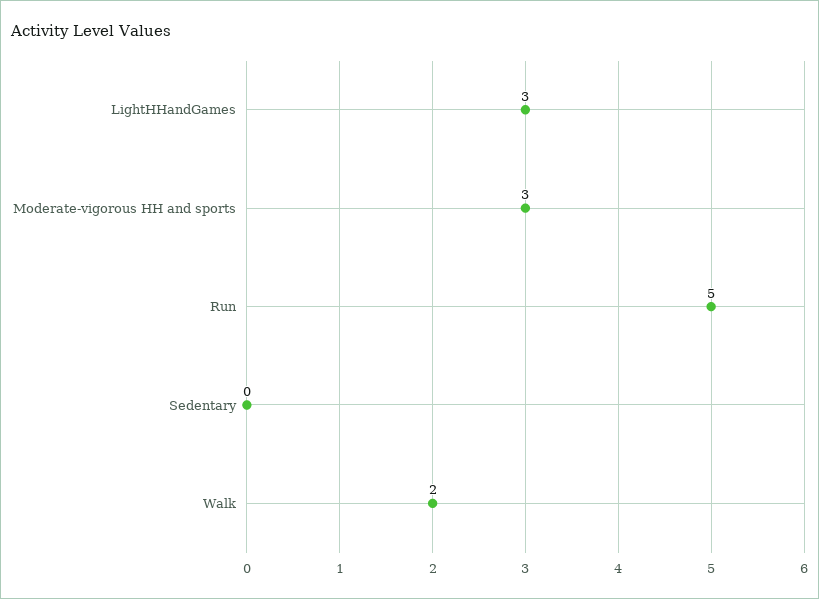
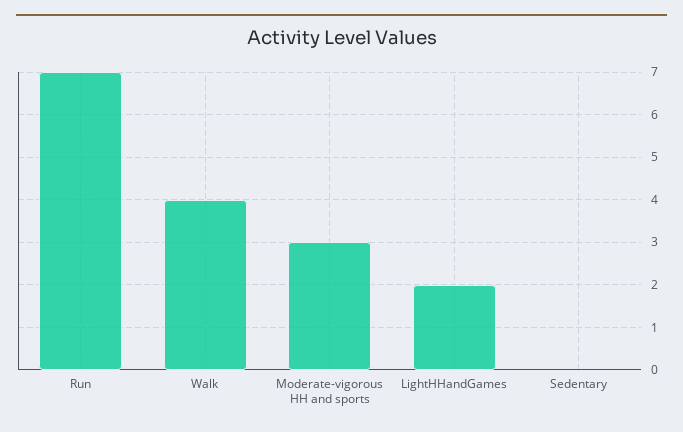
LightHHandGames: 3 -> 2
Run: 5 -> 7
Walk: 2 -> 4

